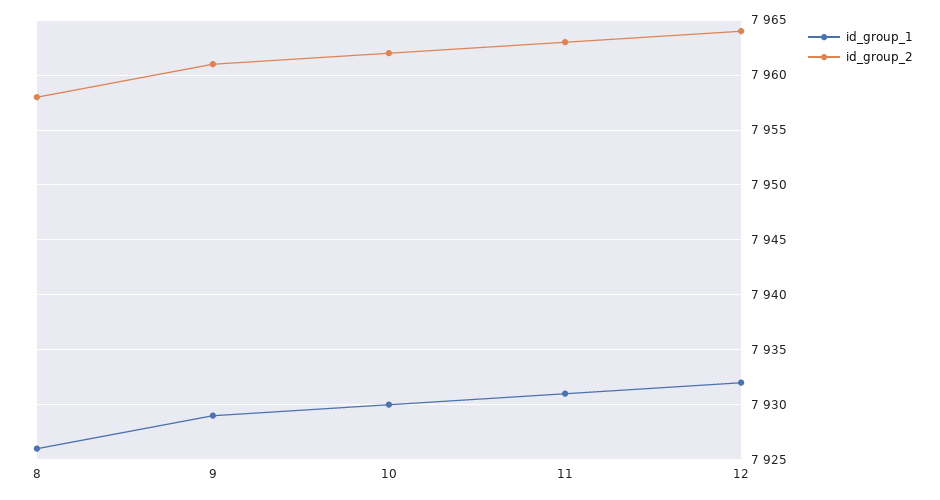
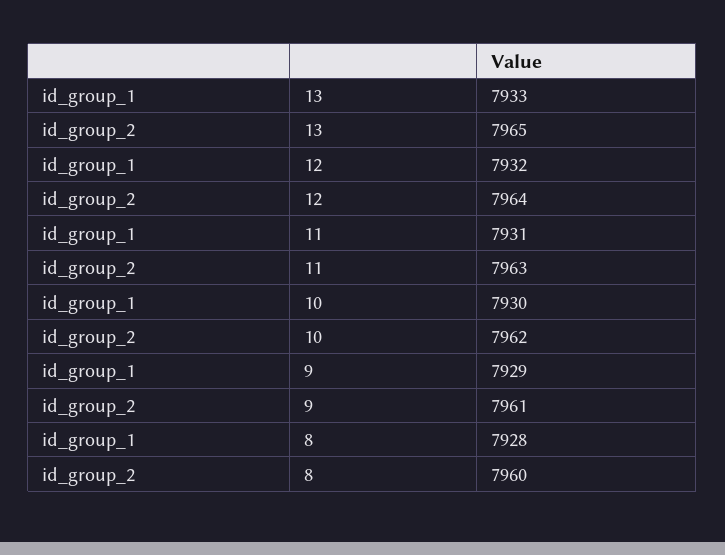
id_group_1, 8: 7926 -> 7928
id_group_2, 8: 7958 -> 7960
id_group_1, 13: none -> 7933
id_group_2, 13: none -> 7965

